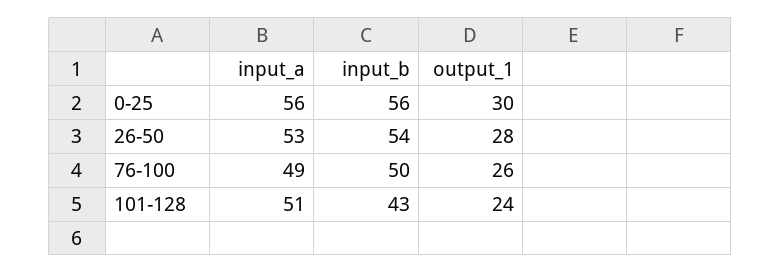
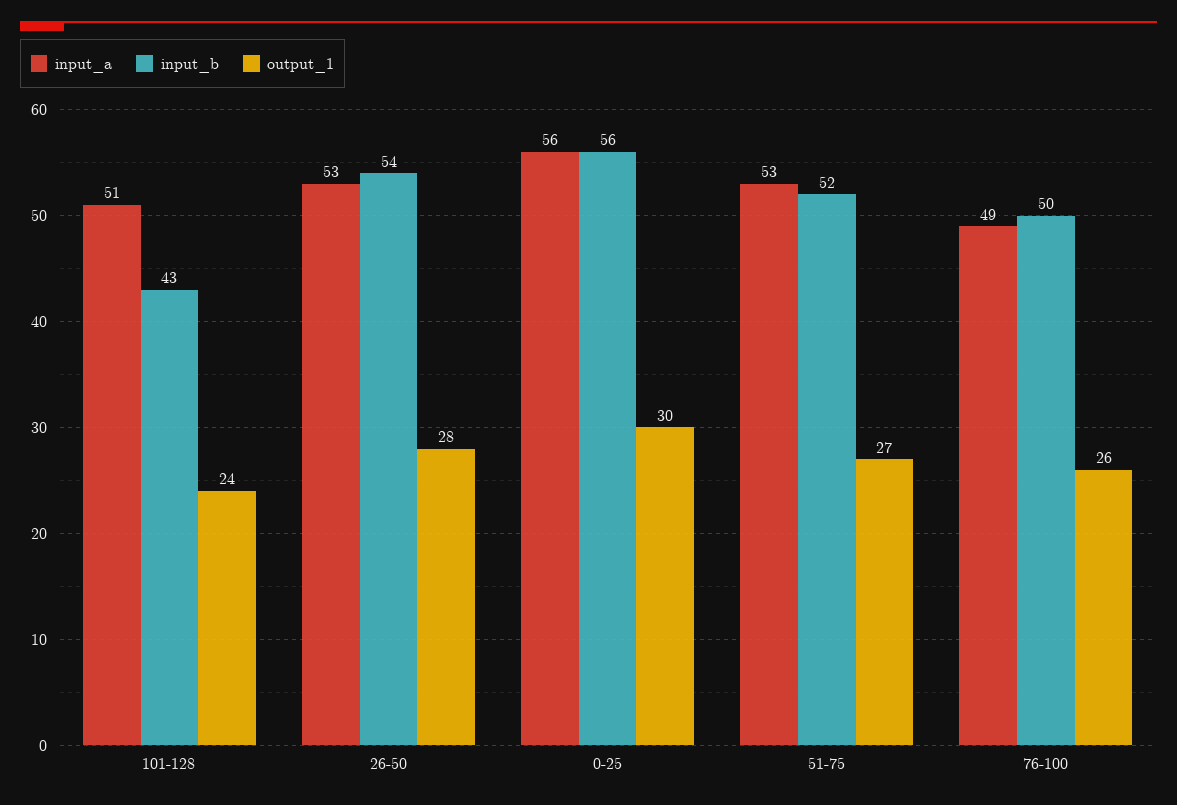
input_a, 51-75: none -> 53
input_b, 51-75: none -> 52
output_1, 51-75: none -> 27

